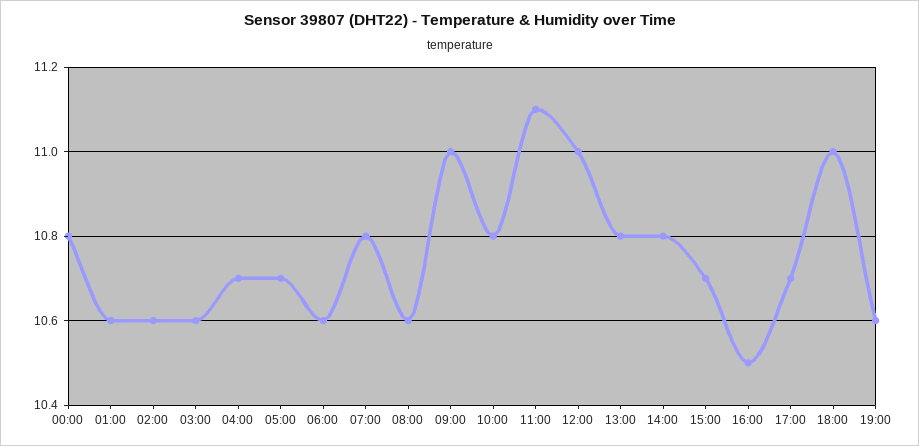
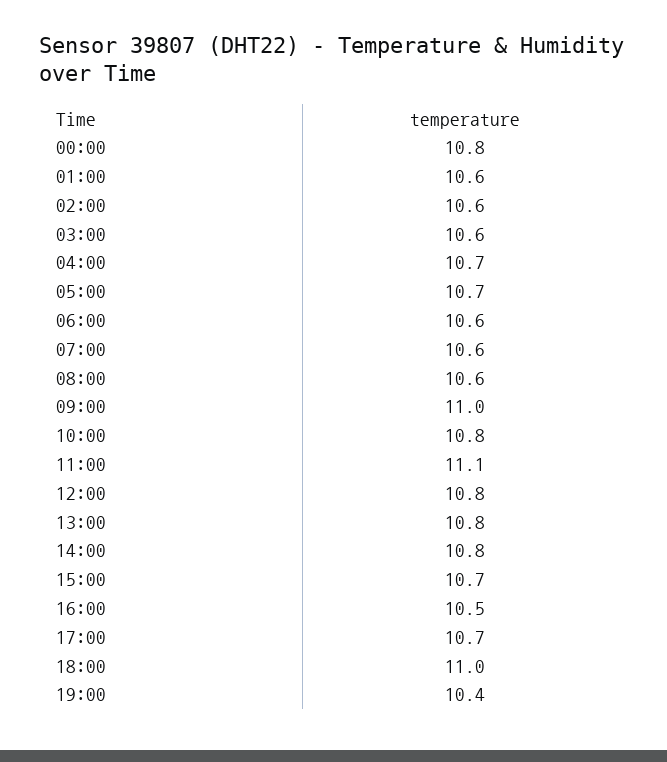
07:00: 10.8 -> 10.6
12:00: 11 -> 10.8
19:00: 10.6 -> 10.4

